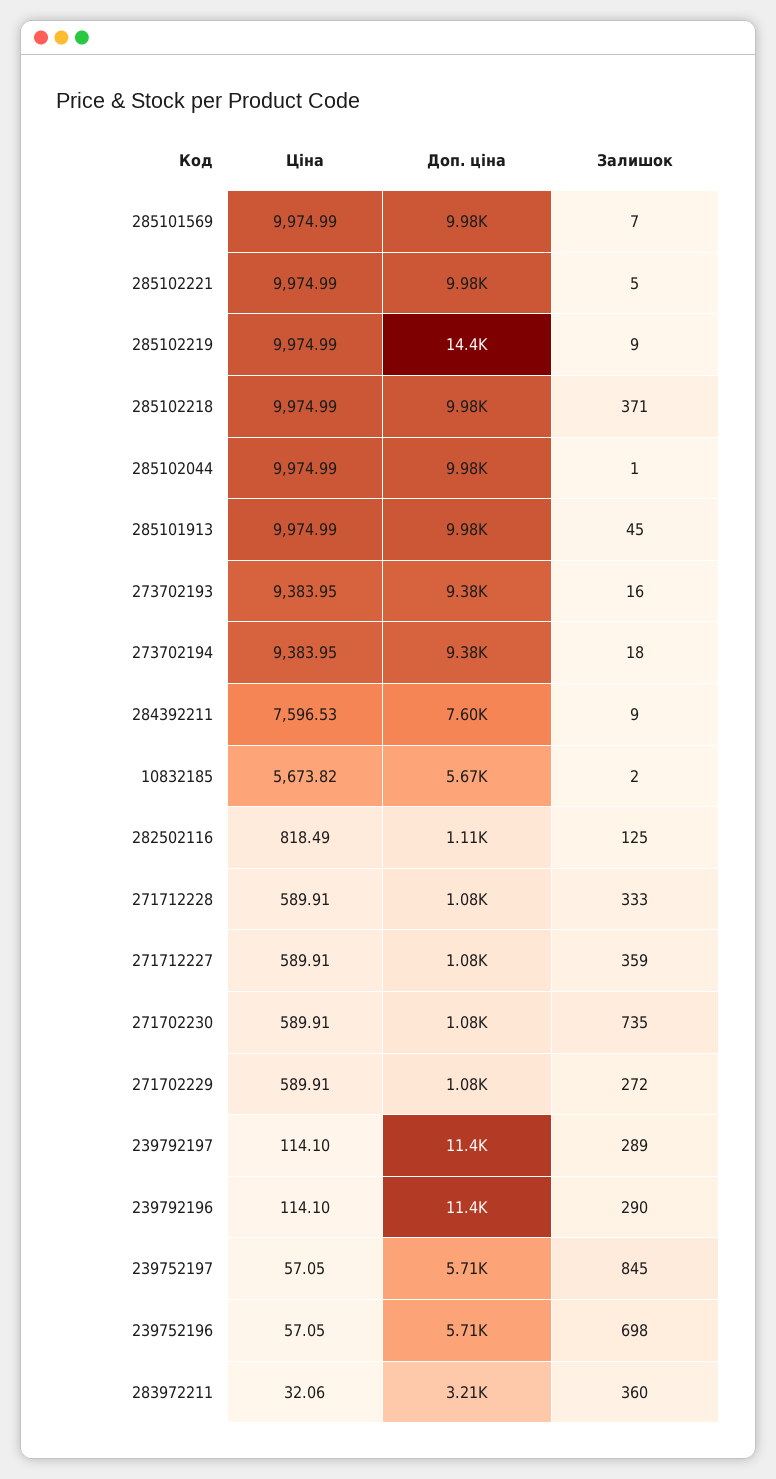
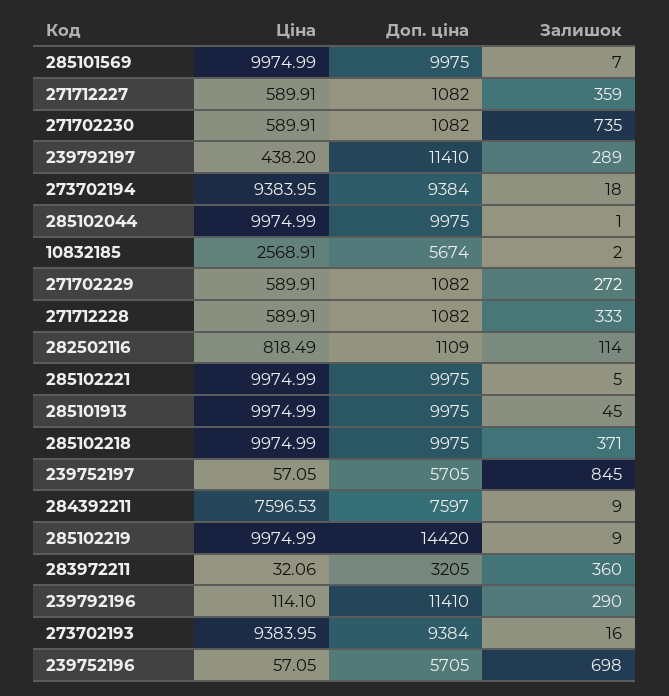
Ціна, 10832185: 5673.82 -> 2568.91
Залишок, 282502116: 125 -> 114
Ціна, 239792197: 114.1 -> 438.2

